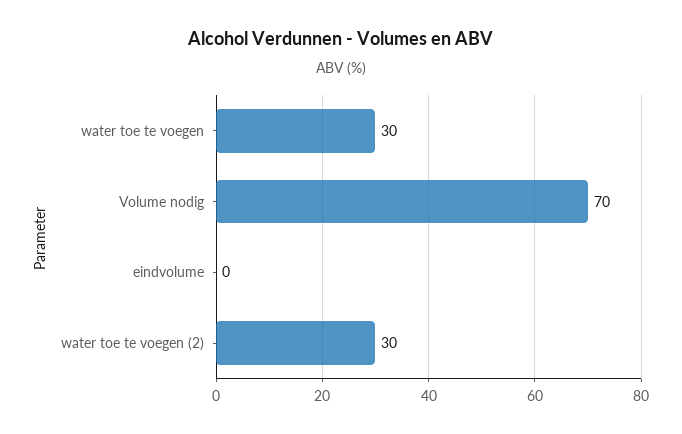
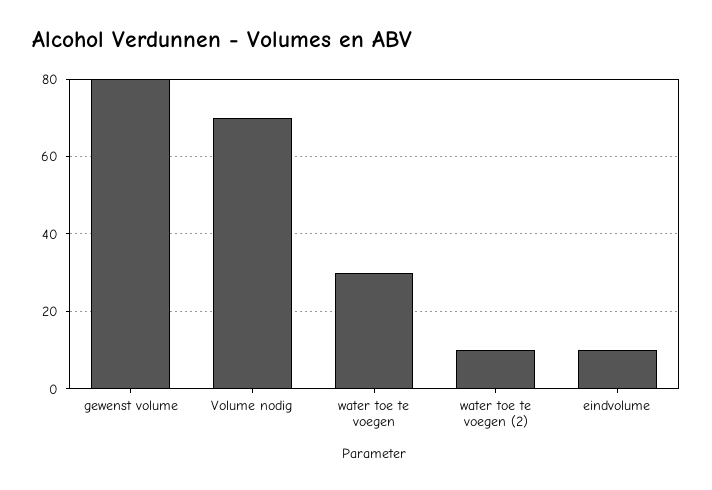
eindvolume: 0 -> 10
water toe te voegen (2): 30 -> 10
gewenst volume: none -> 80

